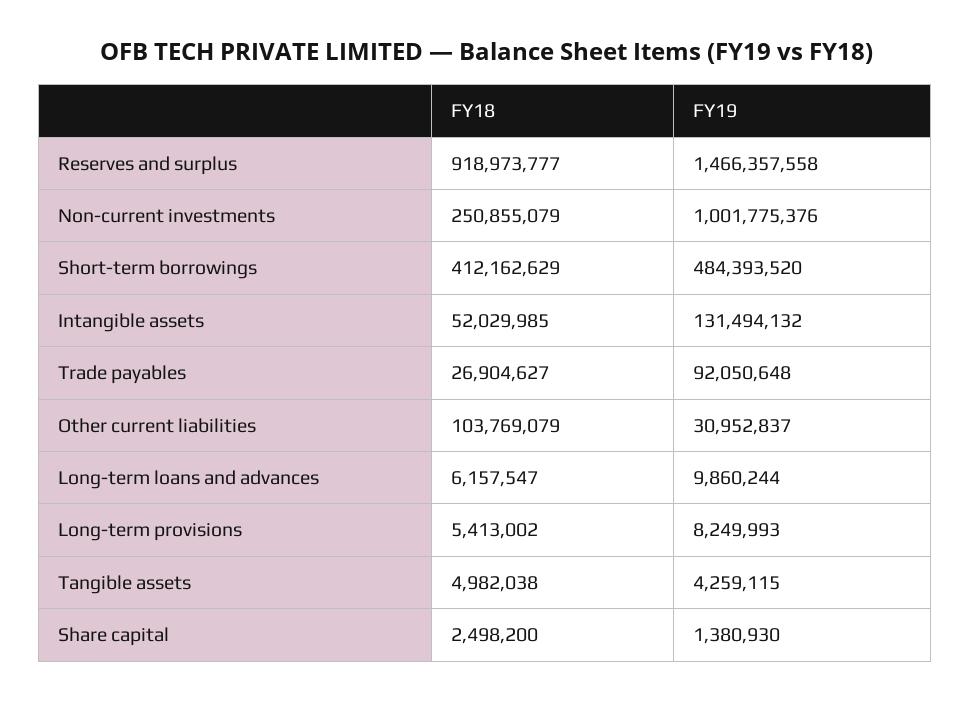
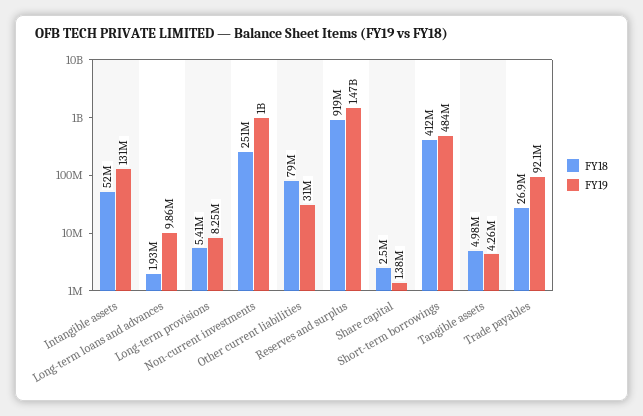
FY18, Other current liabilities: 103769079 -> 79000000
FY18, Long-term loans and advances: 6157547 -> 1930000

